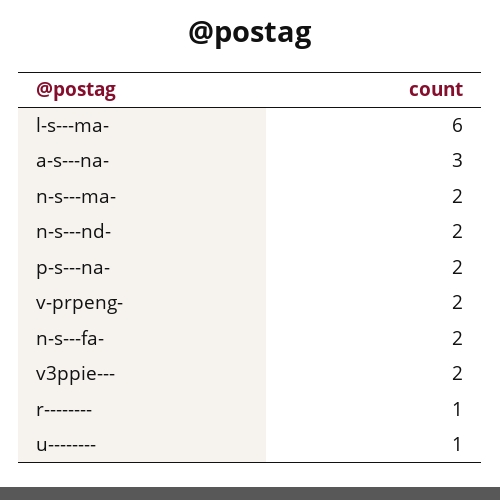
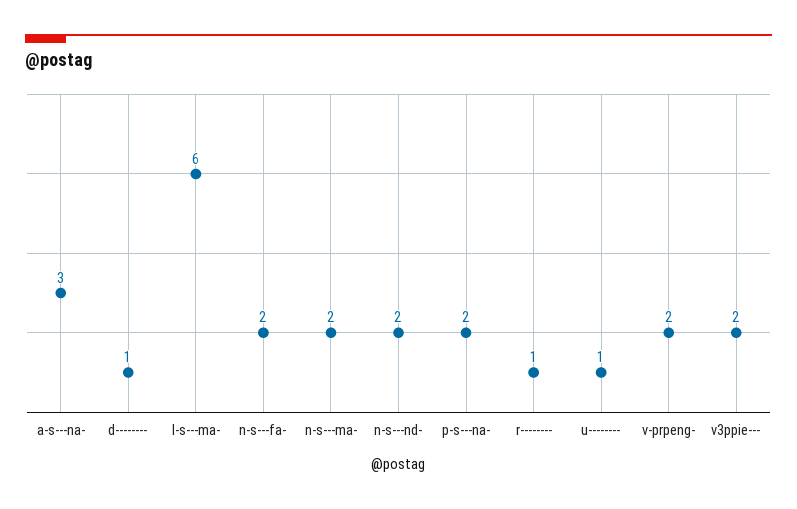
d--------: none -> 1

